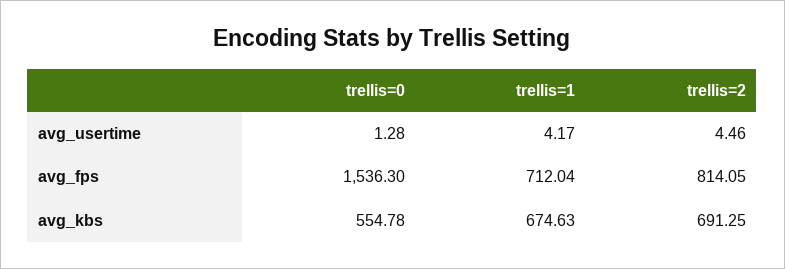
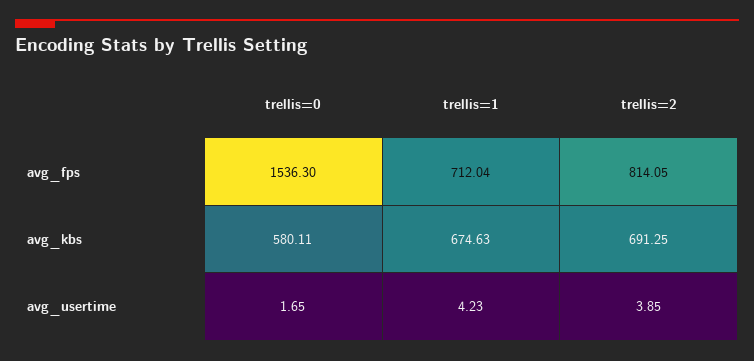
trellis=0, avg_usertime: 1.28 -> 1.65
trellis=1, avg_usertime: 4.17 -> 4.23
trellis=2, avg_usertime: 4.46 -> 3.85
trellis=0, avg_kbs: 554.78 -> 580.11

